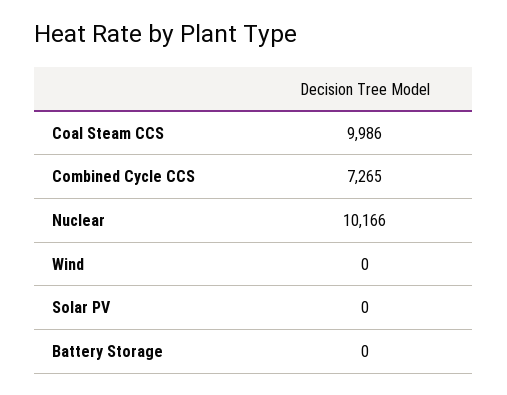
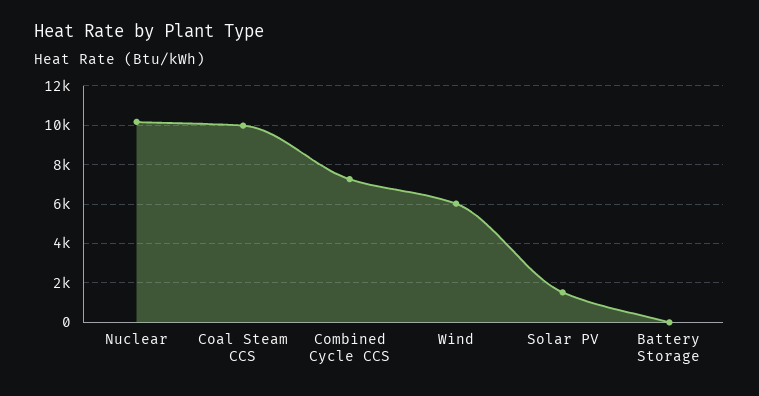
Wind: 0 -> 6000
Solar PV: 0 -> 1500

